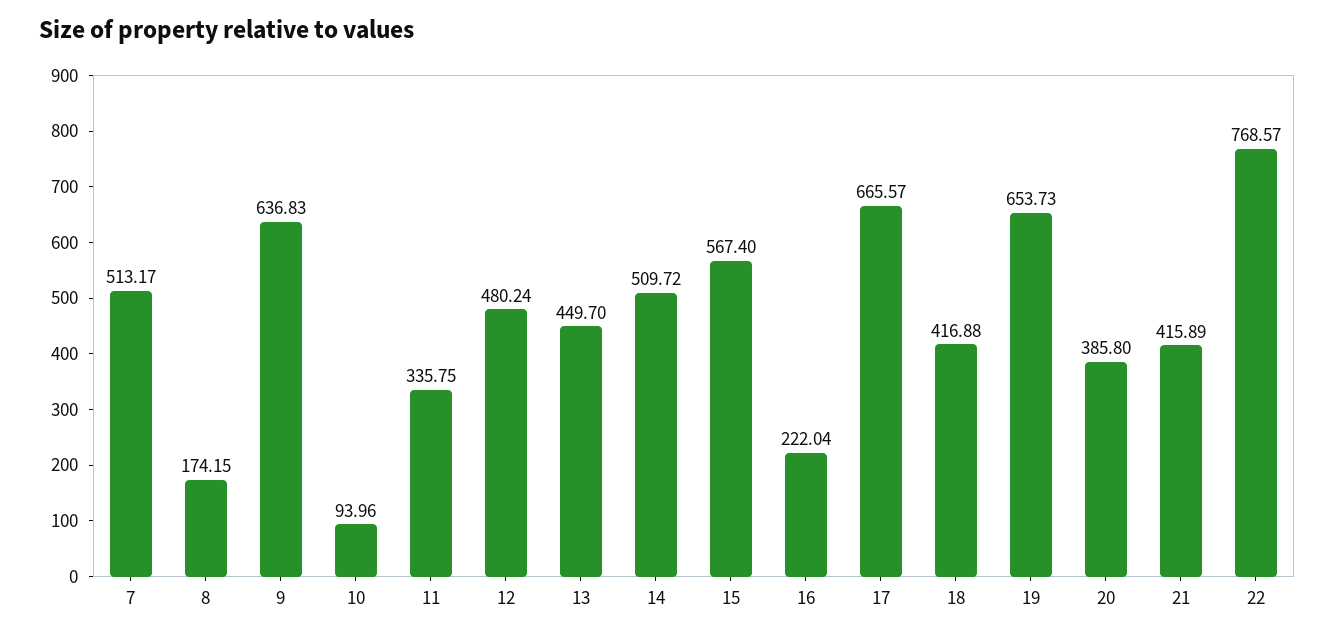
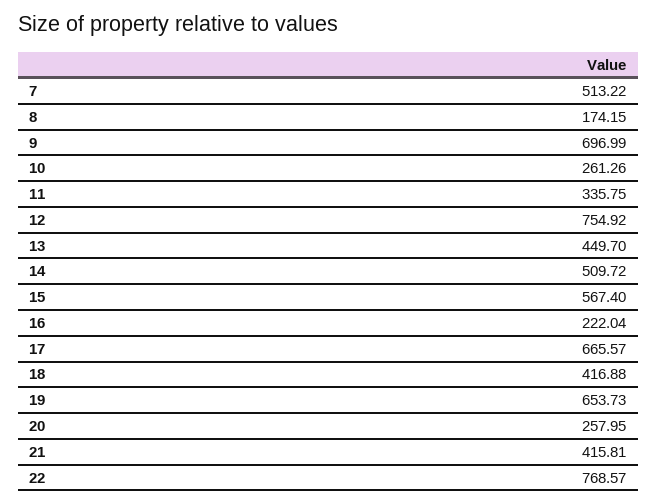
7: 513.17 -> 513.22
9: 636.83 -> 696.99
10: 93.96 -> 261.26
12: 480.24 -> 754.92
20: 385.8 -> 257.95
21: 415.89 -> 415.81

